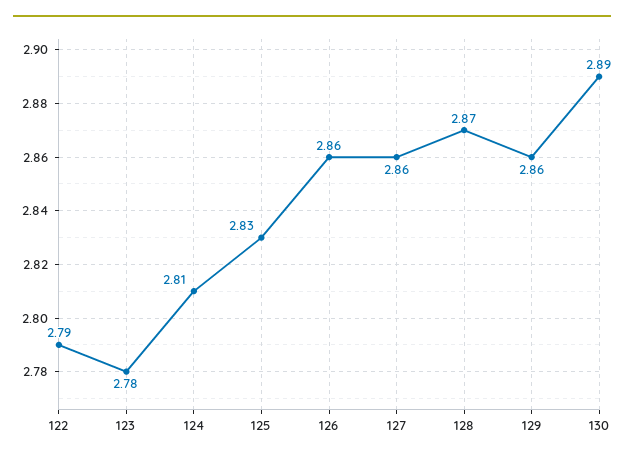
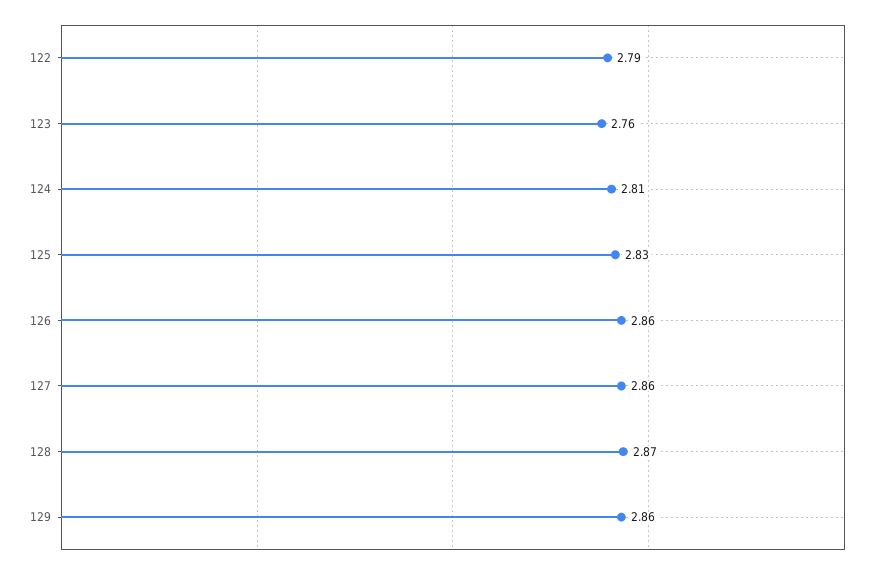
123: 2.78 -> 2.76
130: 2.89 -> none

